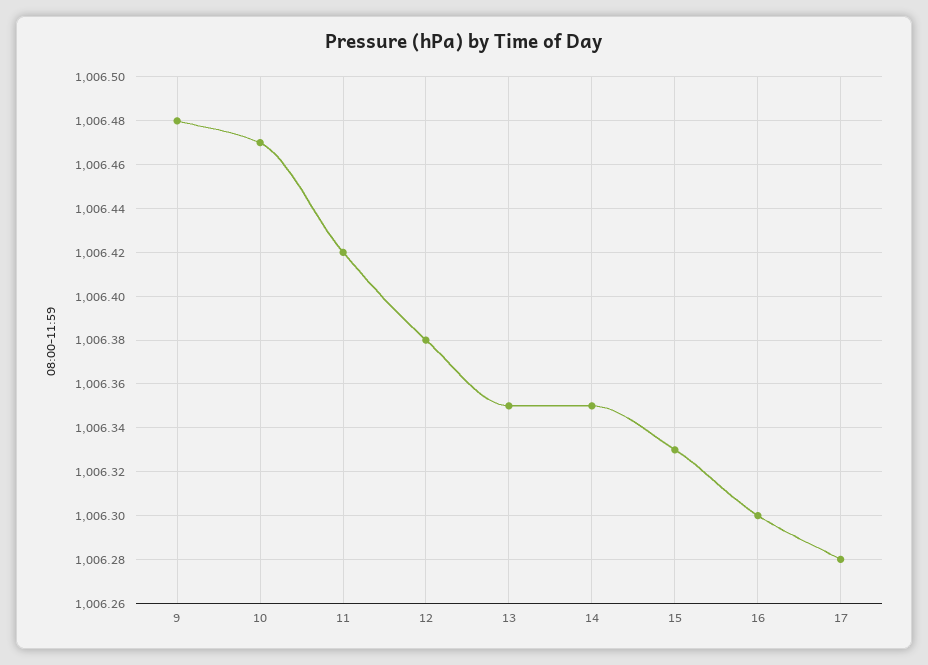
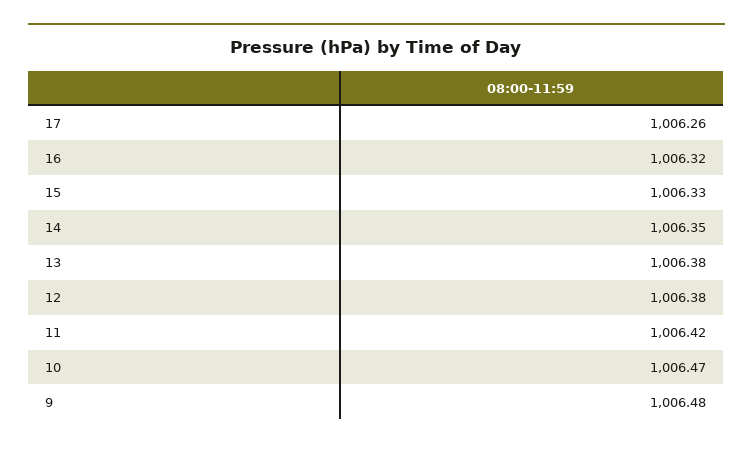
13: 1006.35 -> 1006.38
16: 1006.3 -> 1006.32
17: 1006.28 -> 1006.26

